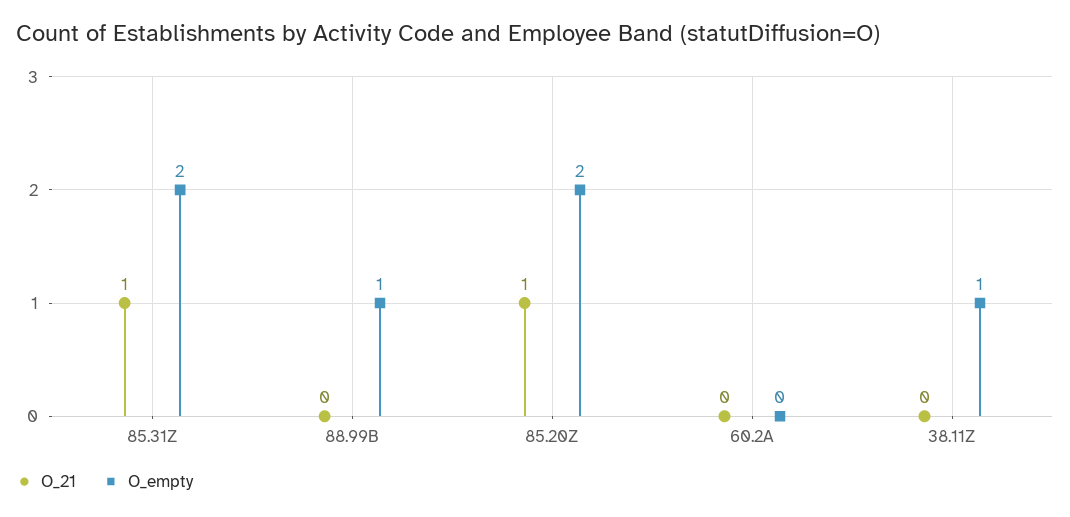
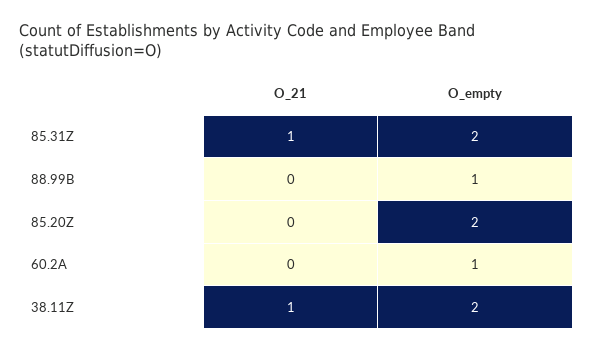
O_21, 85.20Z: 1 -> 0
O_empty, 60.2A: 0 -> 1
O_21, 38.11Z: 0 -> 1
O_empty, 38.11Z: 1 -> 2

